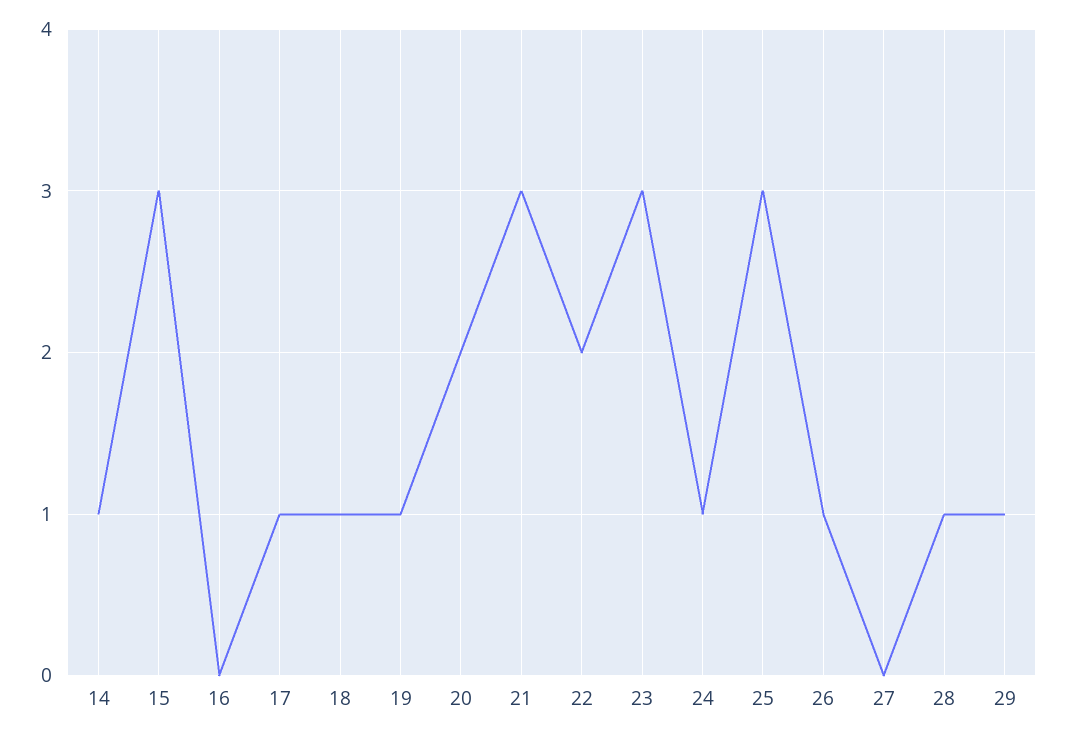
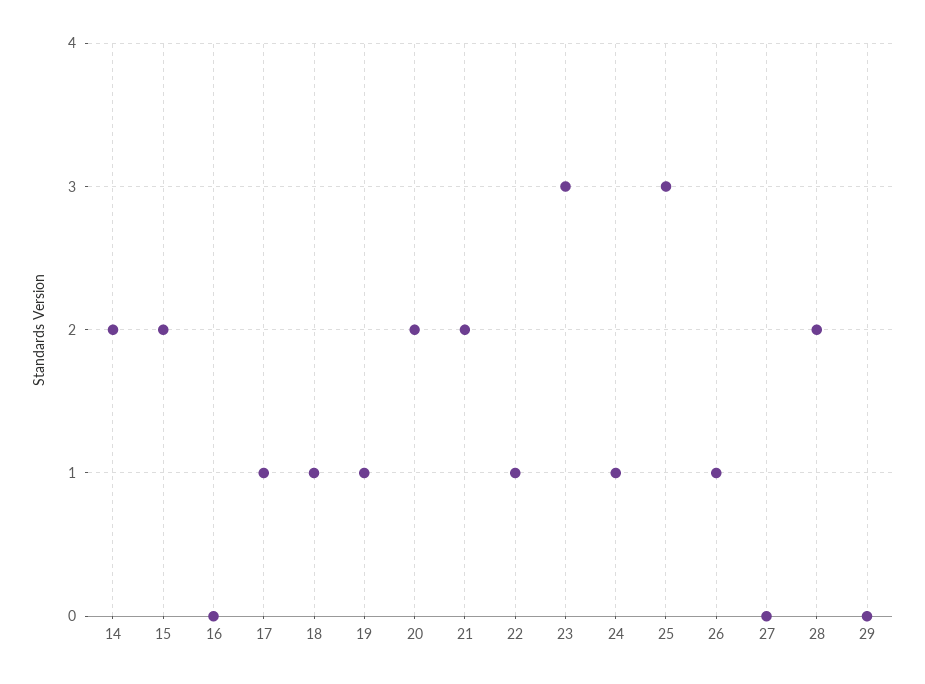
14: 1 -> 2
15: 3 -> 2
21: 3 -> 2
22: 2 -> 1
28: 1 -> 2
29: 1 -> 0

